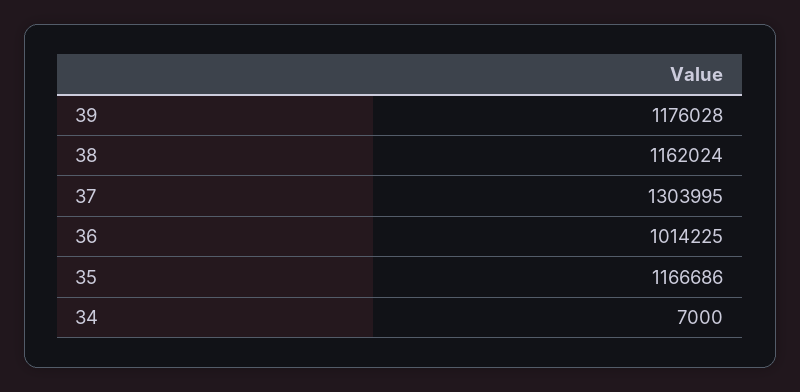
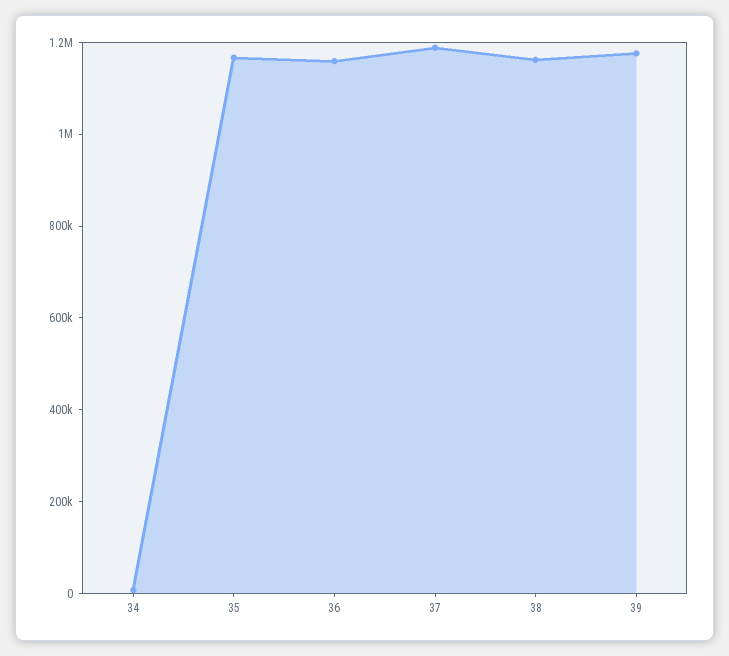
37: 1303995 -> 1200000
36: 1014225 -> 1150000

